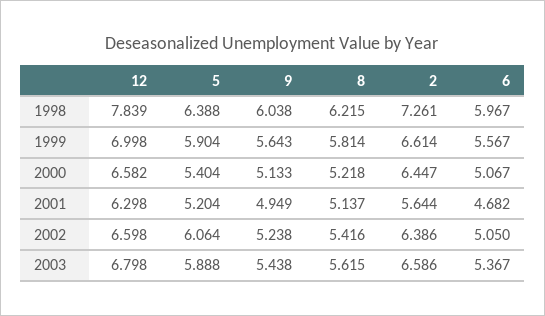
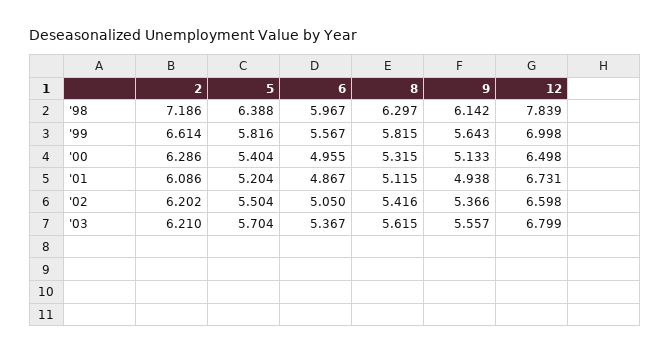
9, 1998: 6.038 -> 6.142
8, 1998: 6.215 -> 6.297
2, 1998: 7.261 -> 7.186
5, 1999: 5.904 -> 5.816
8, 1999: 5.814 -> 5.815
12, 2000: 6.582 -> 6.498
8, 2000: 5.218 -> 5.315
2, 2000: 6.447 -> 6.286
6, 2000: 5.067 -> 4.955
12, 2001: 6.298 -> 6.731
9, 2001: 4.949 -> 4.938
8, 2001: 5.137 -> 5.115
2, 2001: 5.644 -> 6.086
6, 2001: 4.682 -> 4.867
5, 2002: 6.064 -> 5.504
9, 2002: 5.238 -> 5.366
2, 2002: 6.386 -> 6.202
12, 2003: 6.798 -> 6.799
5, 2003: 5.888 -> 5.704
9, 2003: 5.438 -> 5.557
2, 2003: 6.586 -> 6.21

